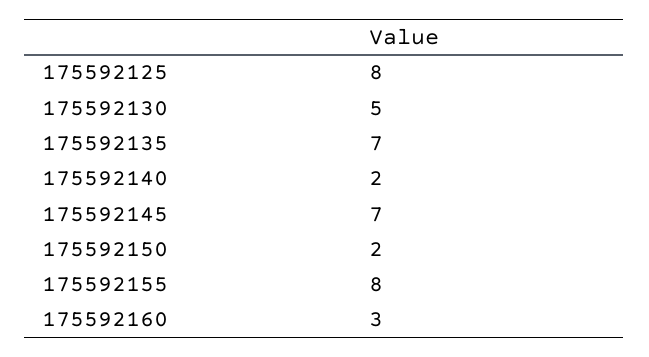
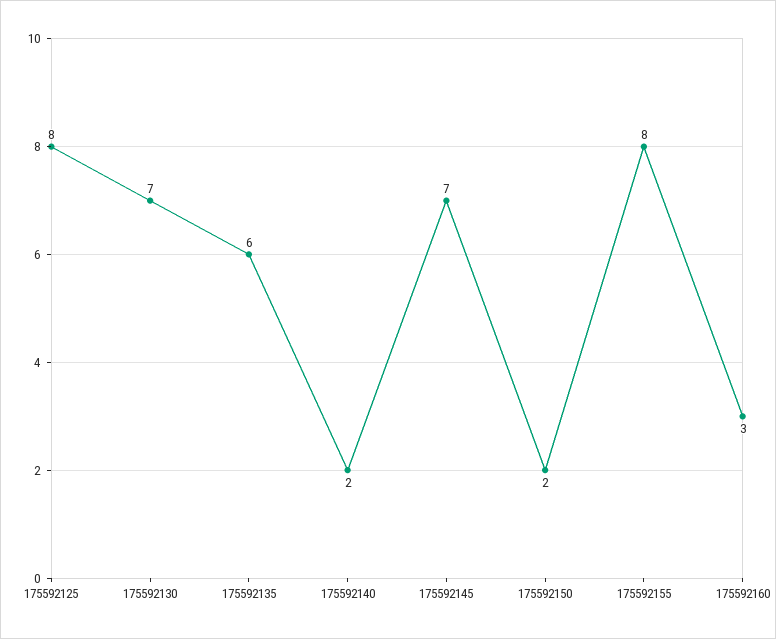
175592130: 5 -> 7
175592135: 7 -> 6

